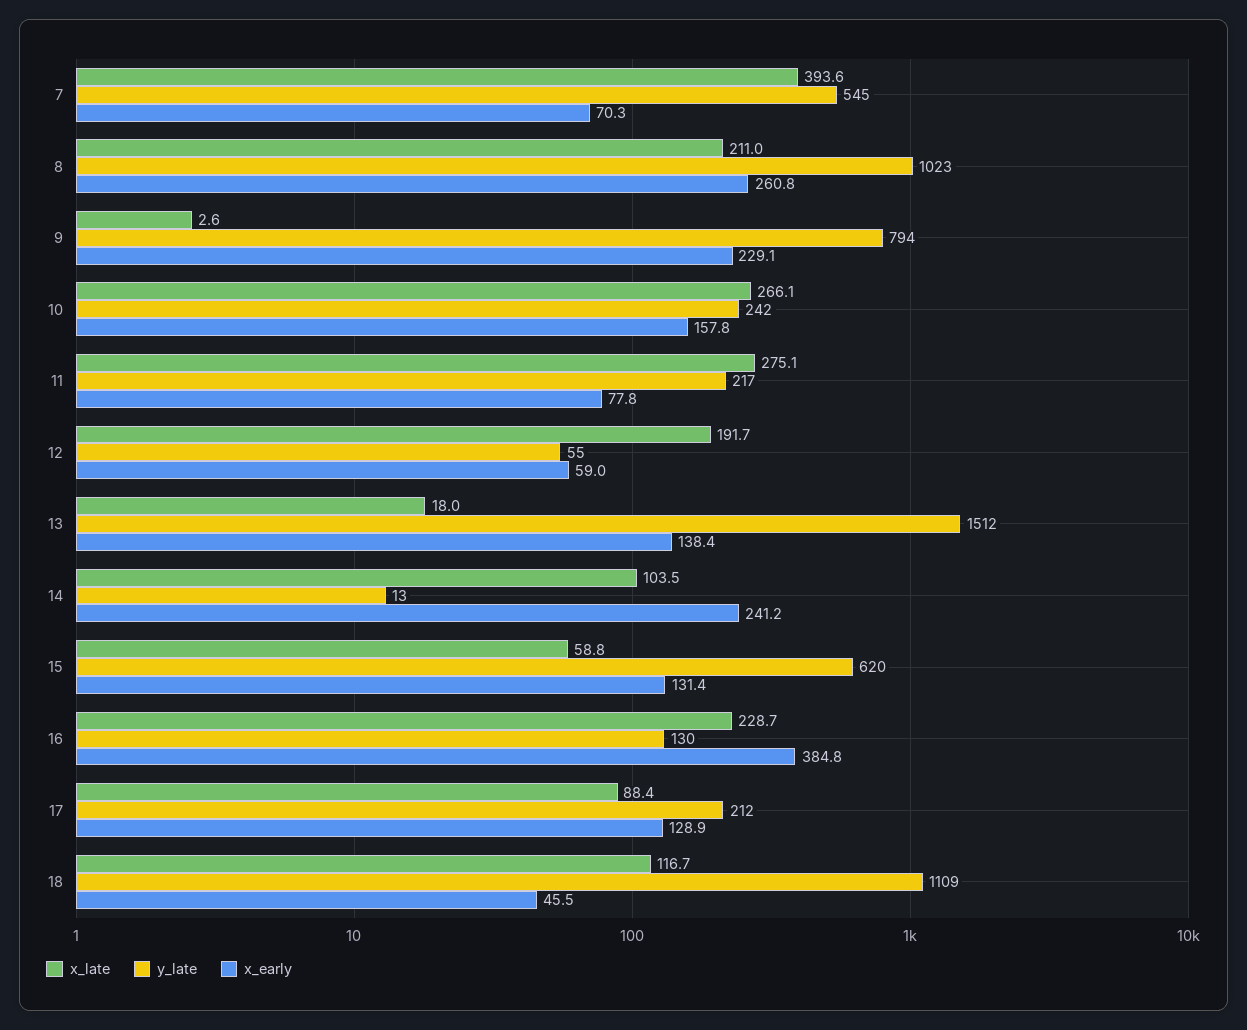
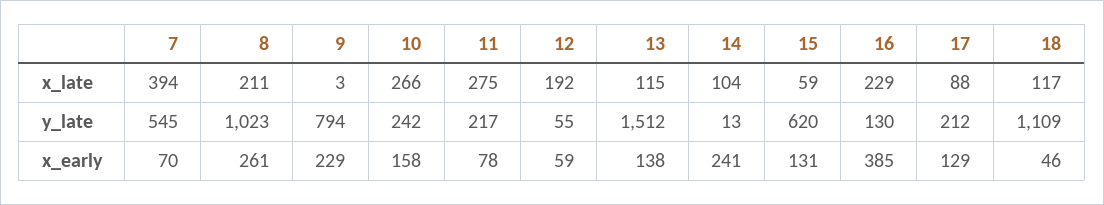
x_late, 13: 18 -> 115

